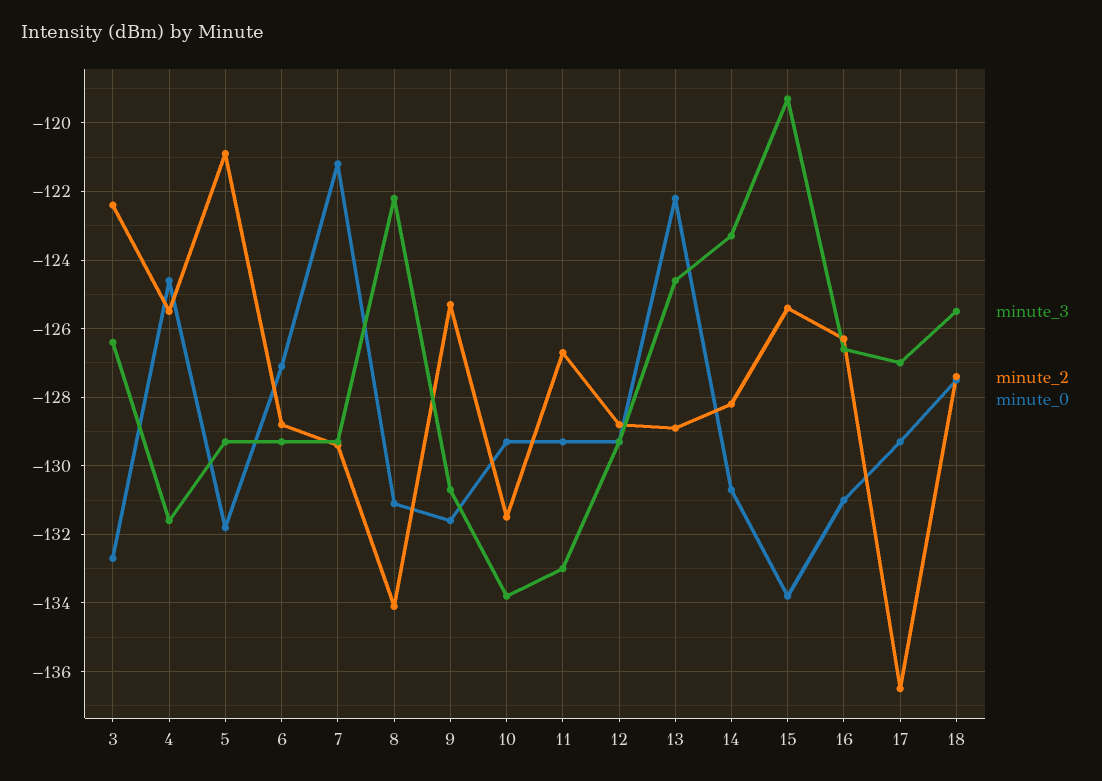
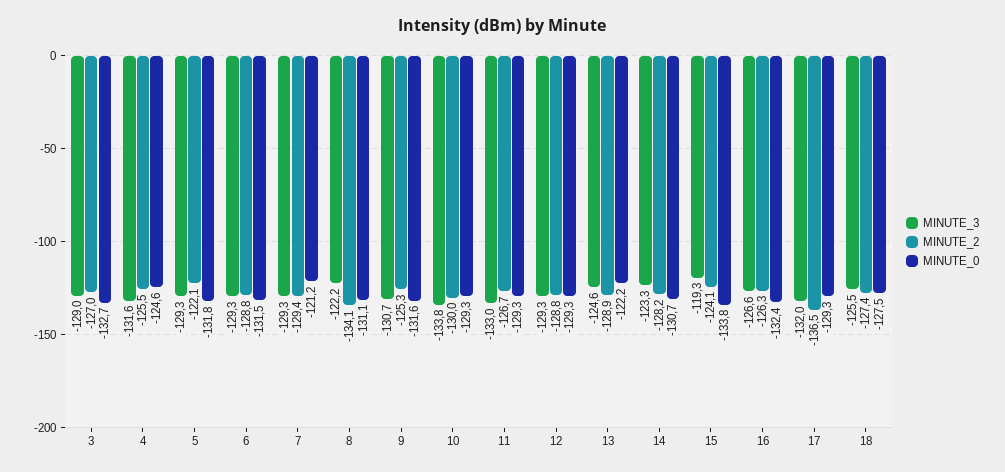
minute_3, 3: -126.5 -> -129
minute_2, 3: -122.5 -> -127
minute_2, 5: -121 -> -122.1
minute_0, 6: -127 -> -131.5
minute_2, 10: -131.5 -> -130
minute_2, 15: -125.5 -> -124.1
minute_0, 16: -131 -> -132.4
minute_3, 17: -127 -> -132

